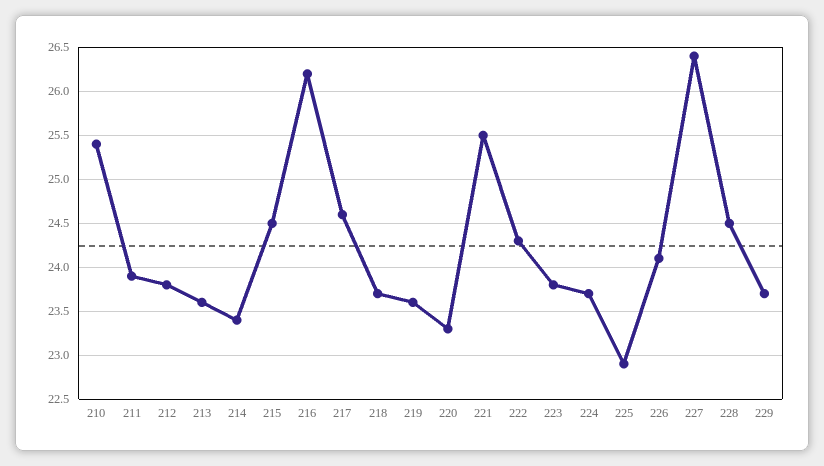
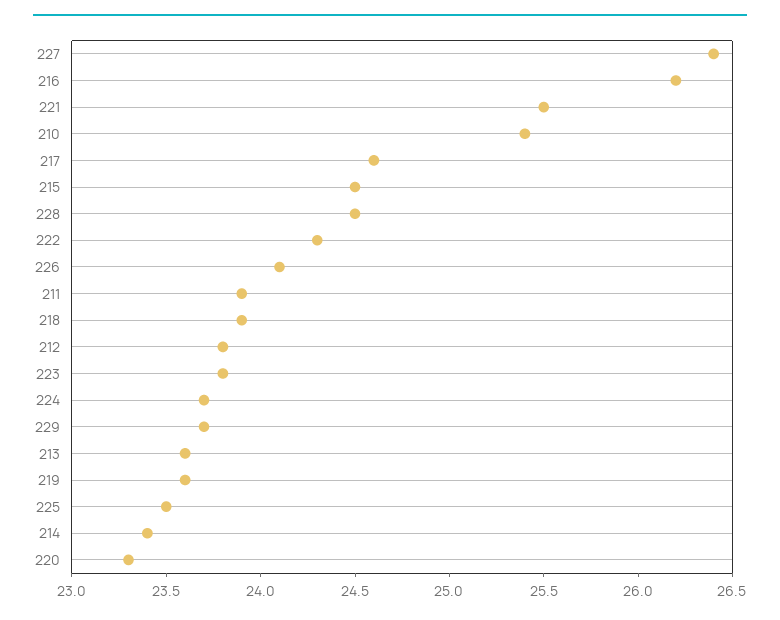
218: 23.7 -> 23.9
225: 22.9 -> 23.5

